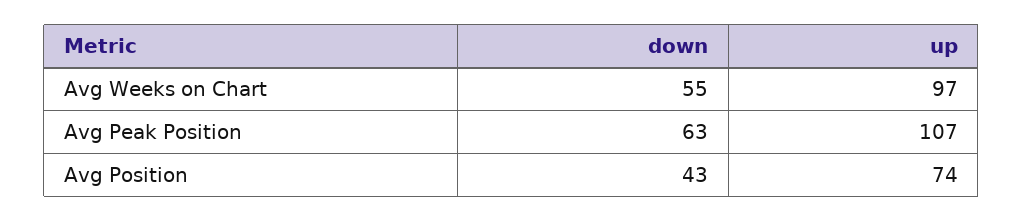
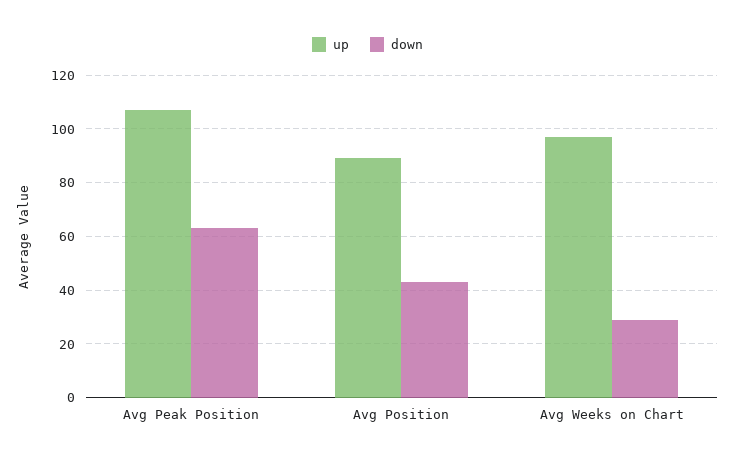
down, Avg Weeks on Chart: 55 -> 30
up, Avg Position: 74 -> 90

